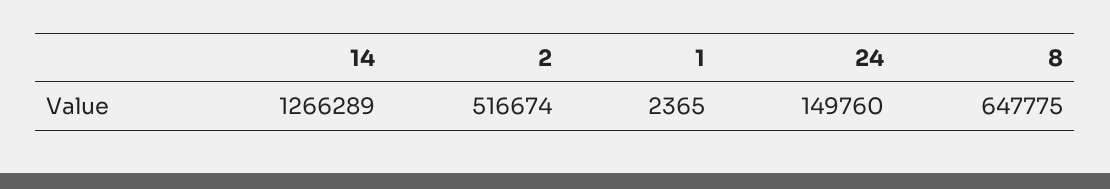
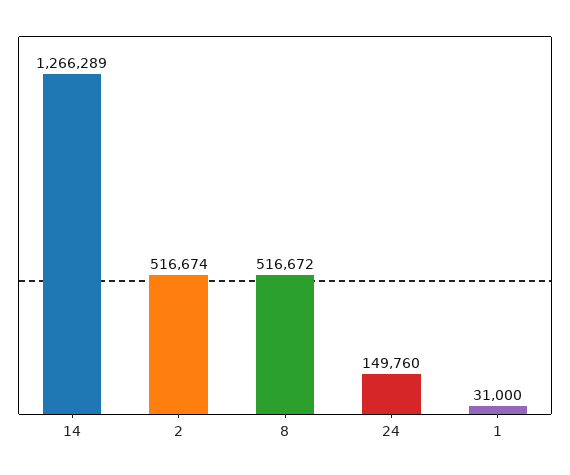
1: 2365 -> 31000
8: 647775 -> 516672

